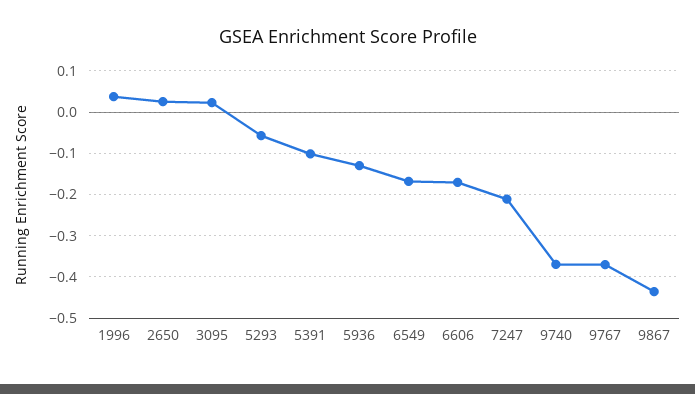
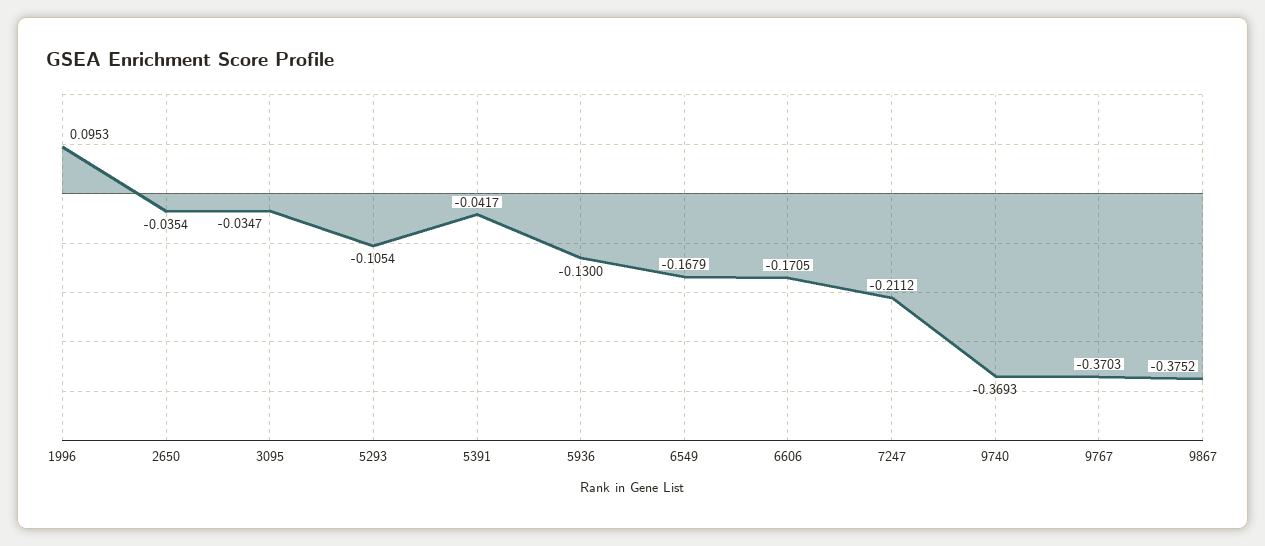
1996: 0.04 -> 0.0953
2650: 0.02 -> -0.0354
3095: 0.02 -> -0.0347
5293: -0.06 -> -0.1054
5391: -0.1 -> -0.0417
9867: -0.44 -> -0.3752

